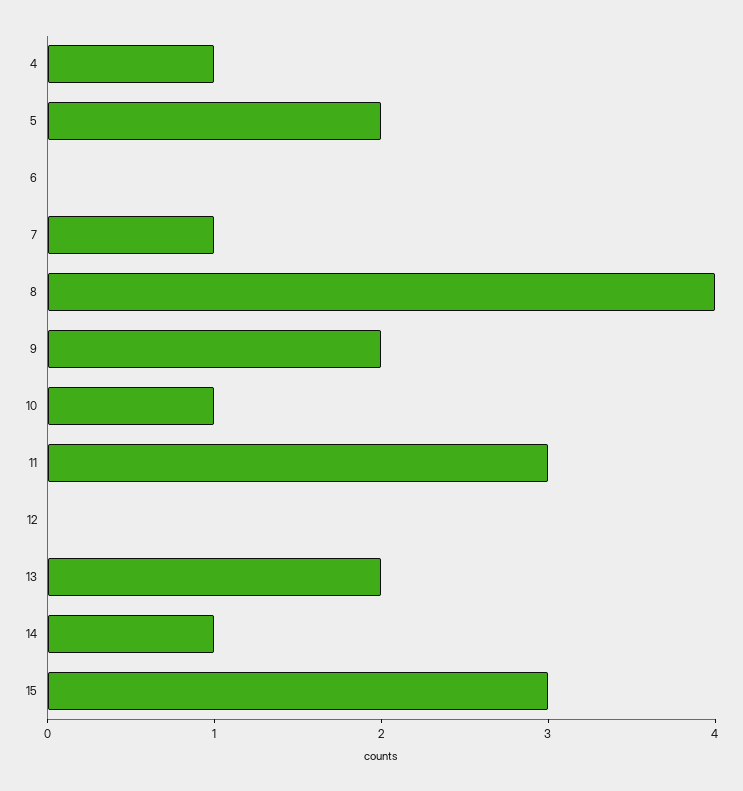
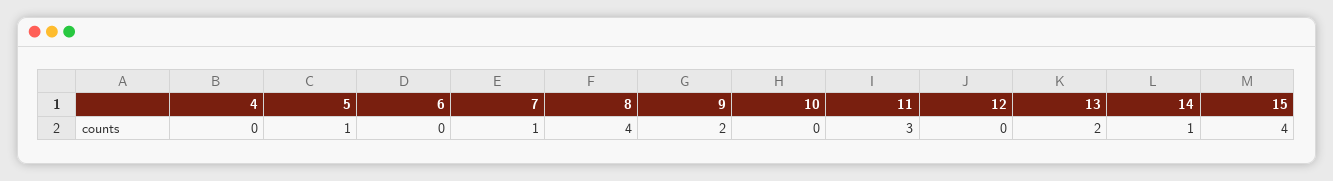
4: 1 -> 0
5: 2 -> 1
10: 1 -> 0
15: 3 -> 4

